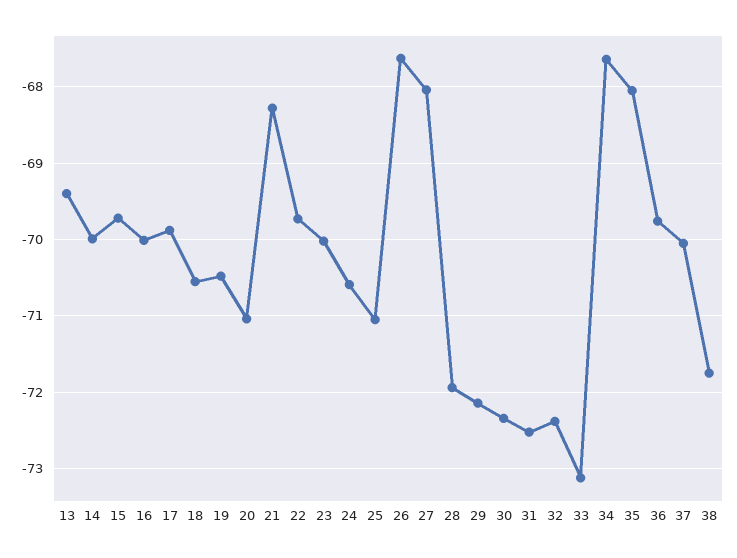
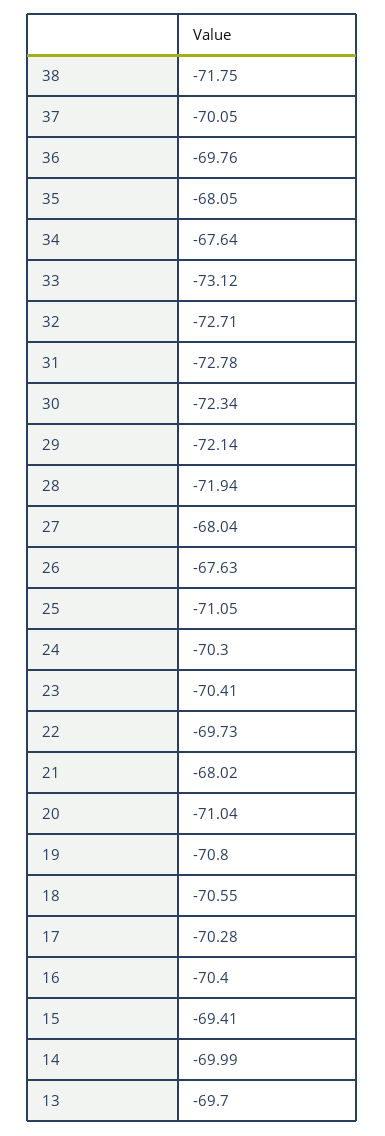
13: -69.4 -> -69.7
15: -69.7 -> -69.41
16: -70 -> -70.4
17: -69.9 -> -70.28
19: -70.5 -> -70.8
21: -68.3 -> -68.02
23: -70 -> -70.41
24: -70.6 -> -70.3
31: -72.5 -> -72.78
32: -72.4 -> -72.71

